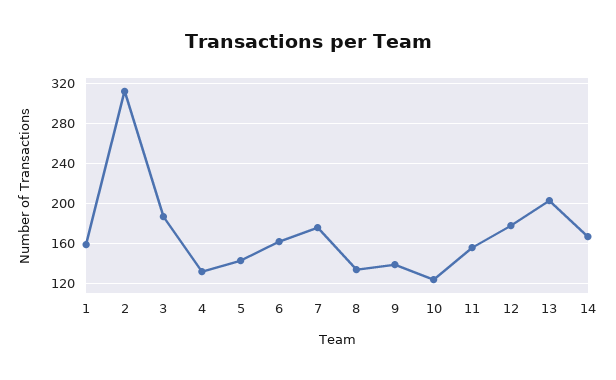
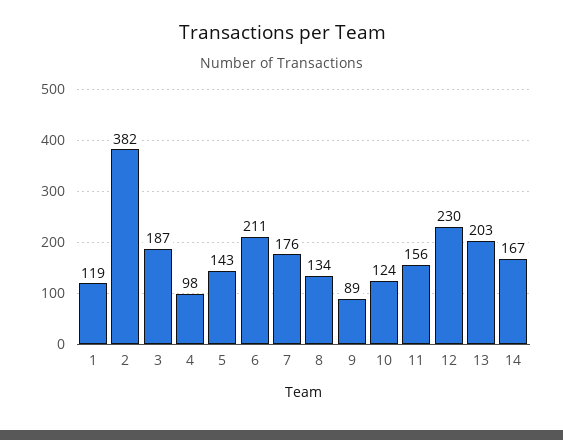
1: 160 -> 119
2: 310 -> 382
4: 130 -> 98
6: 160 -> 211
9: 140 -> 89
12: 180 -> 230

